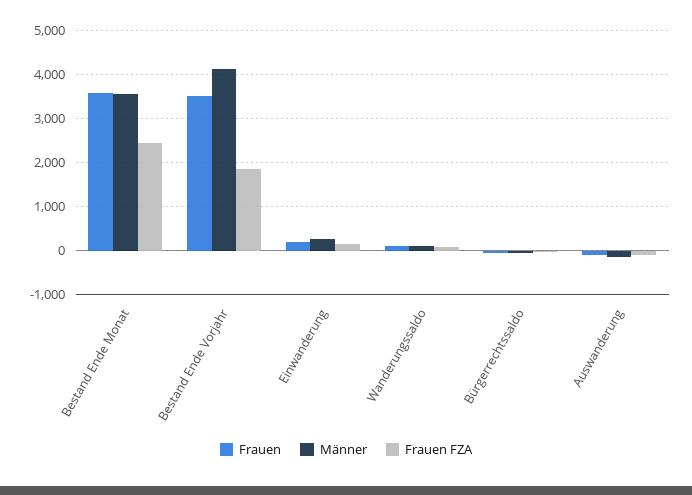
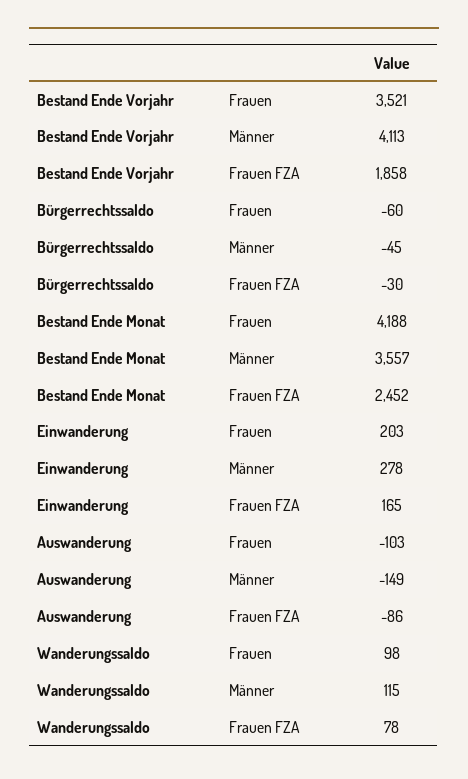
Frauen, Bestand Ende Monat: 3600 -> 4188

